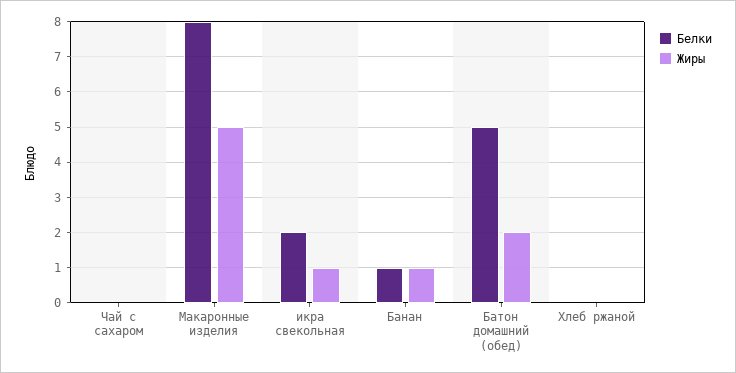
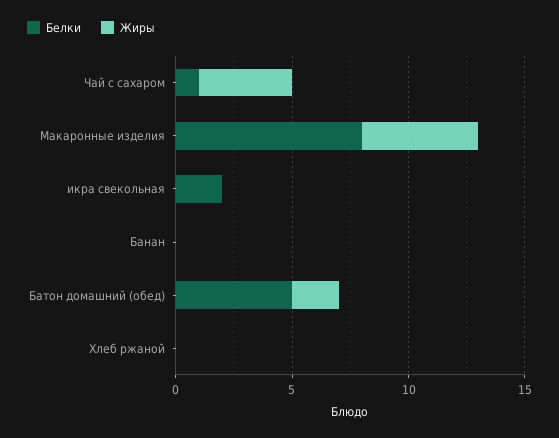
Белки, Чай с сахаром: 0 -> 1
Жиры, Чай с сахаром: 0 -> 4
Жиры, икра свекольная: 1 -> 0
Белки, Банан: 1 -> 0
Жиры, Банан: 1 -> 0

